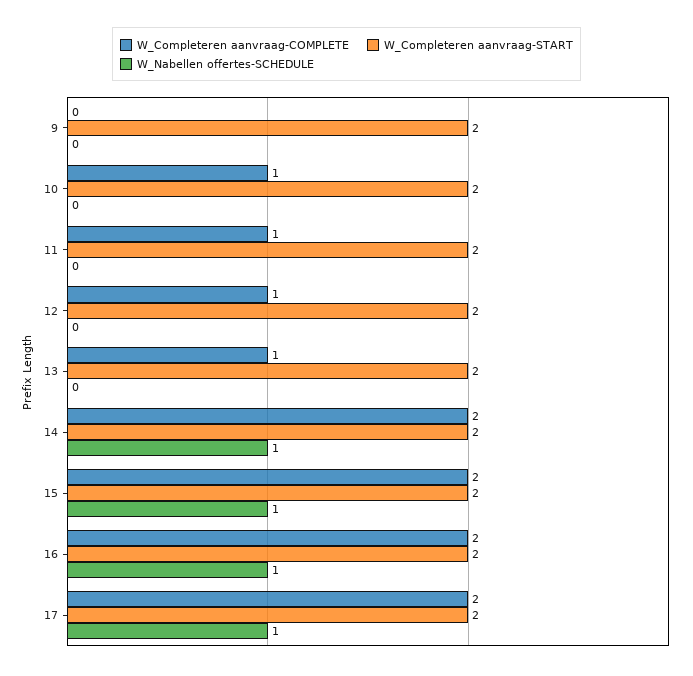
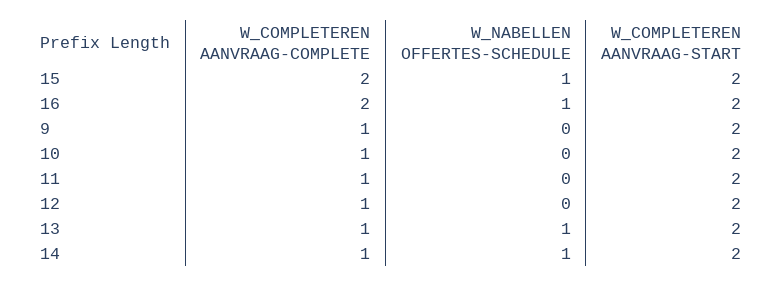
W_Completeren aanvraag-COMPLETE, 9: 0 -> 1
W_Nabellen offertes-SCHEDULE, 13: 0 -> 1
W_Completeren aanvraag-COMPLETE, 14: 2 -> 1
W_Completeren aanvraag-COMPLETE, 17: 2 -> none
W_Completeren aanvraag-START, 17: 2 -> none
W_Nabellen offertes-SCHEDULE, 17: 1 -> none

